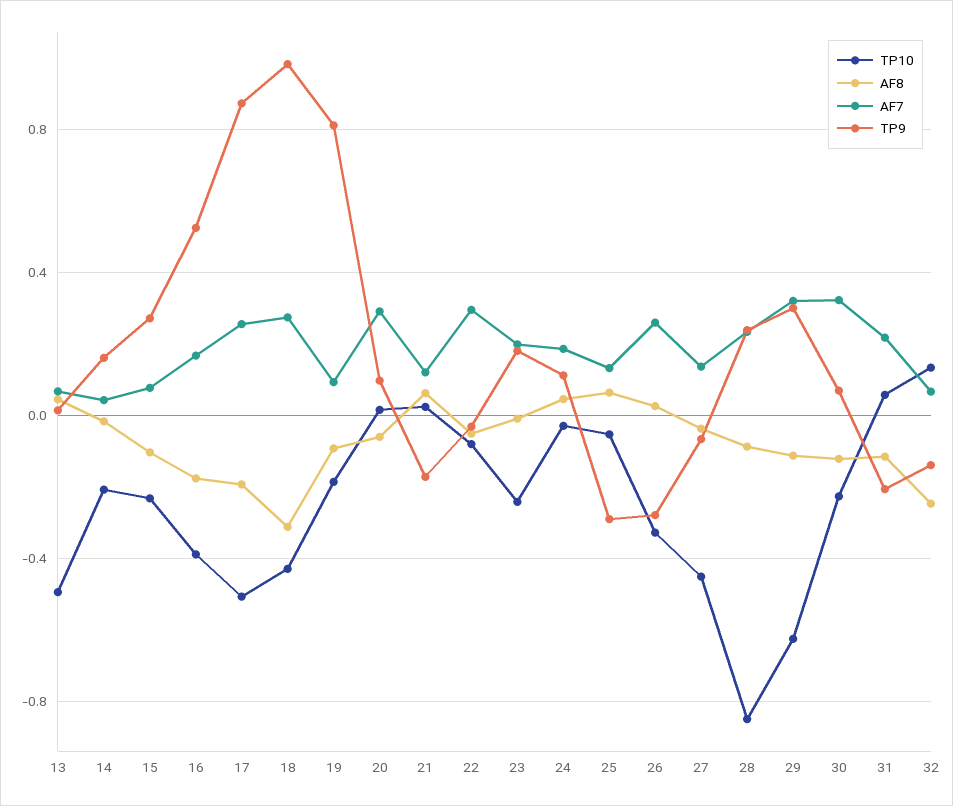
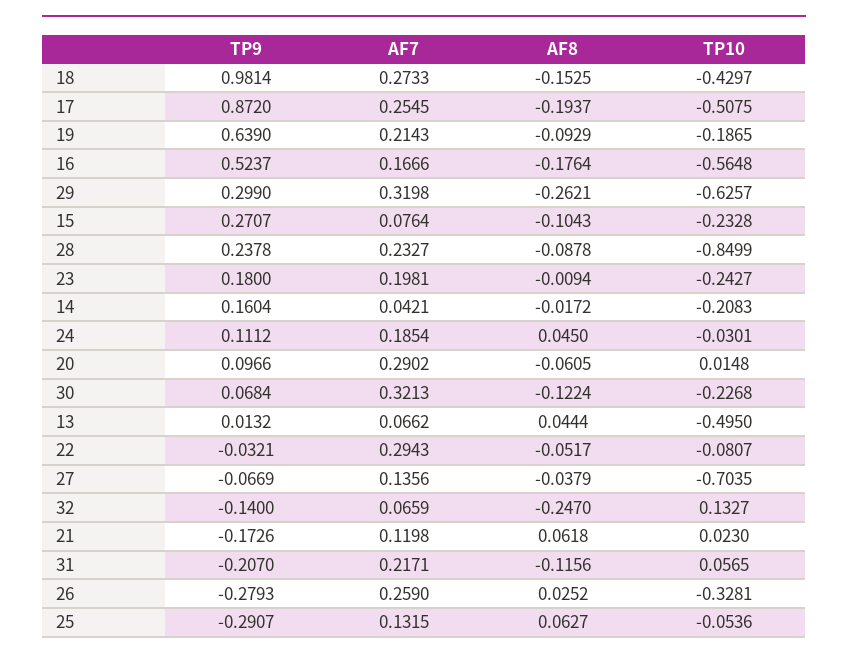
TP10, 16: -0.4 -> -0.5648
AF8, 18: -0.3 -> -0.1525
AF7, 19: 0.1 -> 0.2143
TP9, 19: 0.8 -> 0.639
TP10, 27: -0.45 -> -0.7035
AF8, 29: -0.1 -> -0.2621

